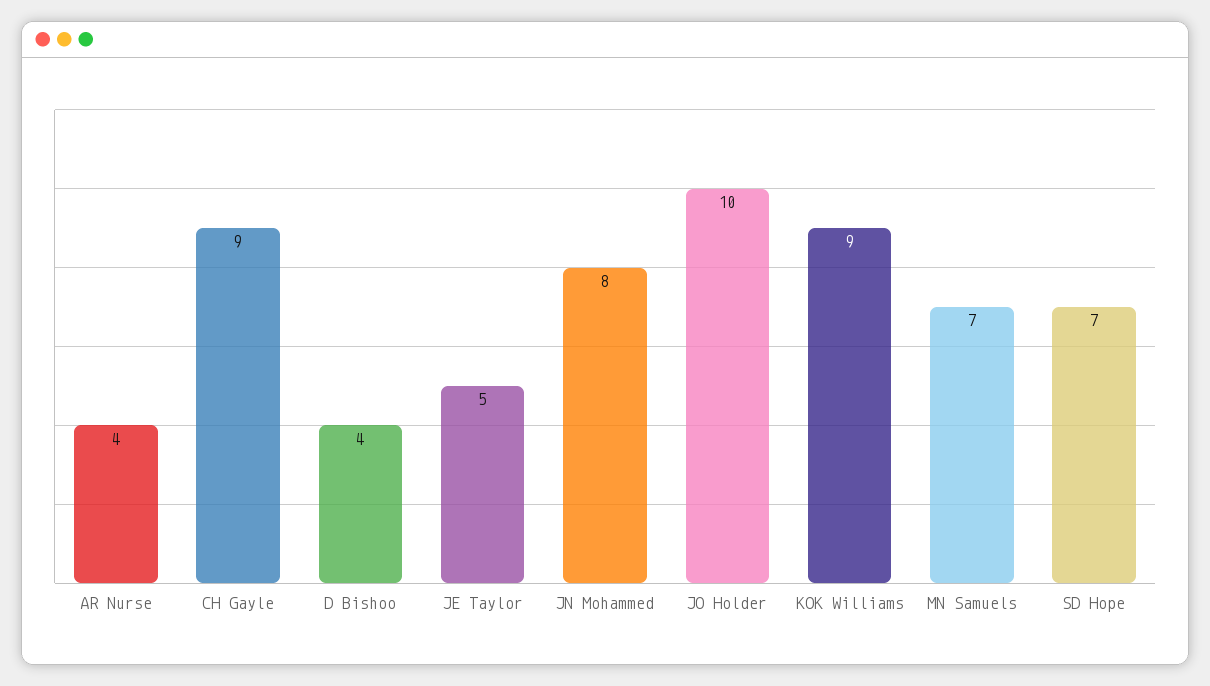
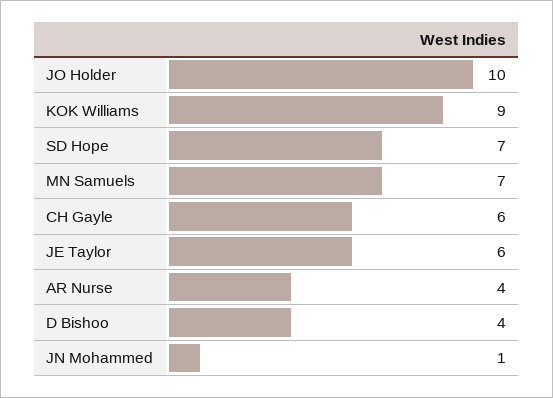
CH Gayle: 9 -> 6
JE Taylor: 5 -> 6
JN Mohammed: 8 -> 1

